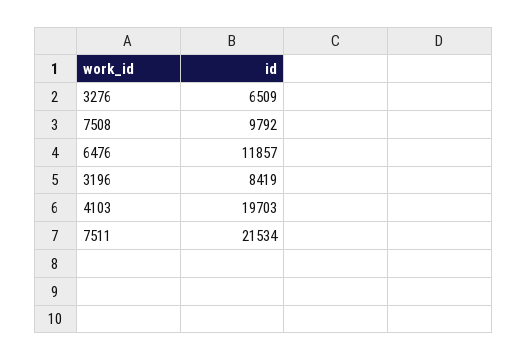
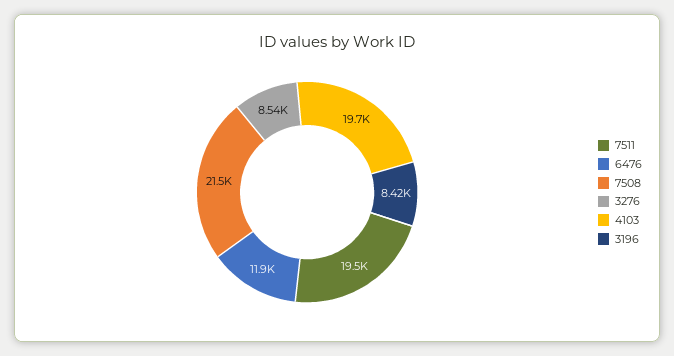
3276: 6509 -> 8540
7508: 9792 -> 21500
7511: 21534 -> 19500

